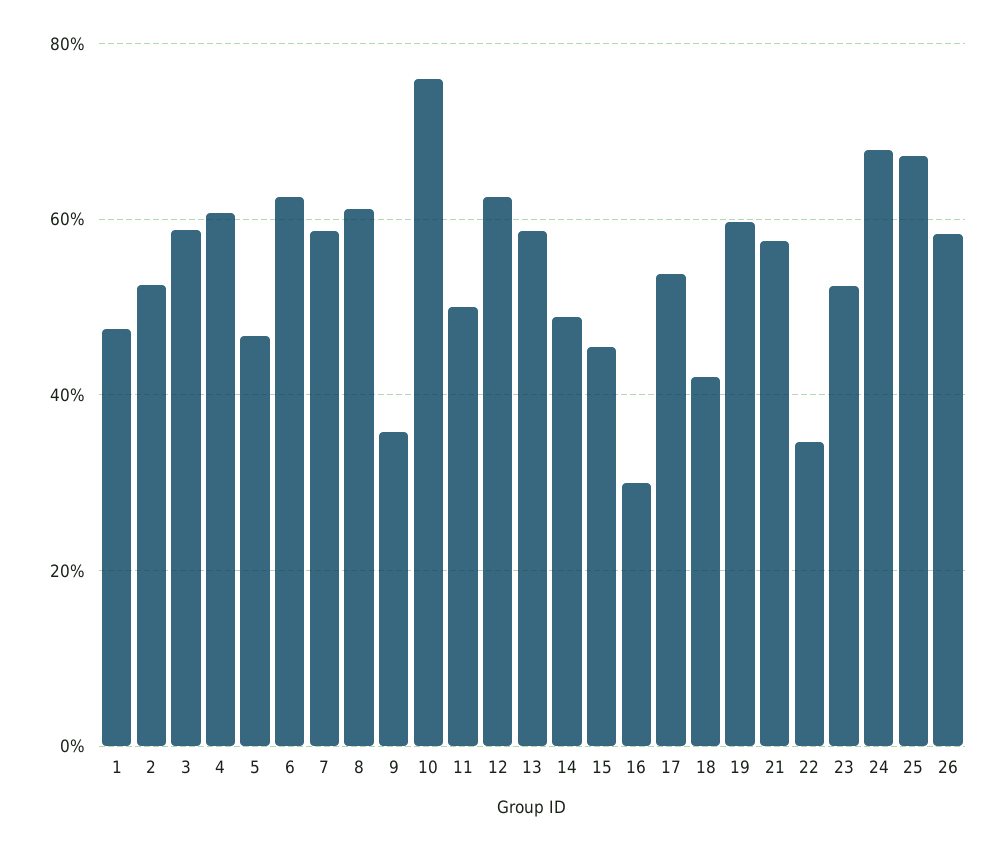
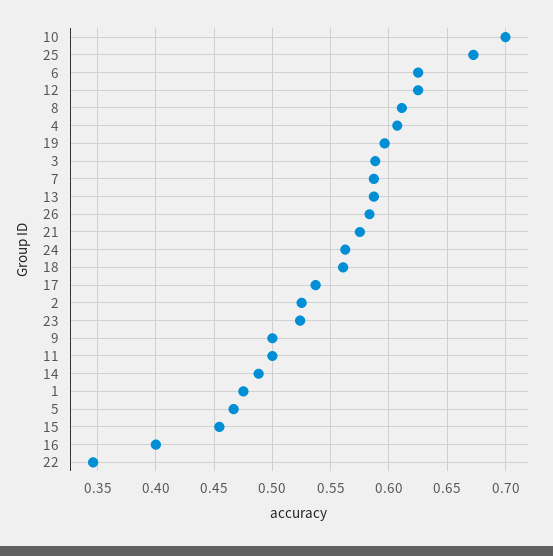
9: 0.36 -> 0.5
10: 0.76 -> 0.7
16: 0.3 -> 0.4
18: 0.42 -> 0.56
24: 0.68 -> 0.56

